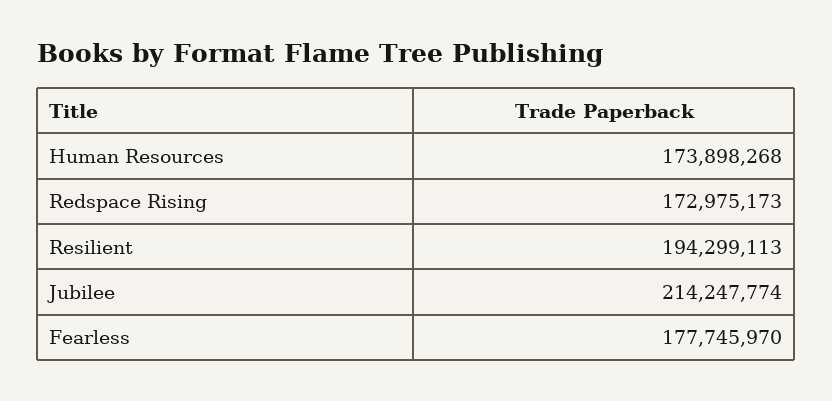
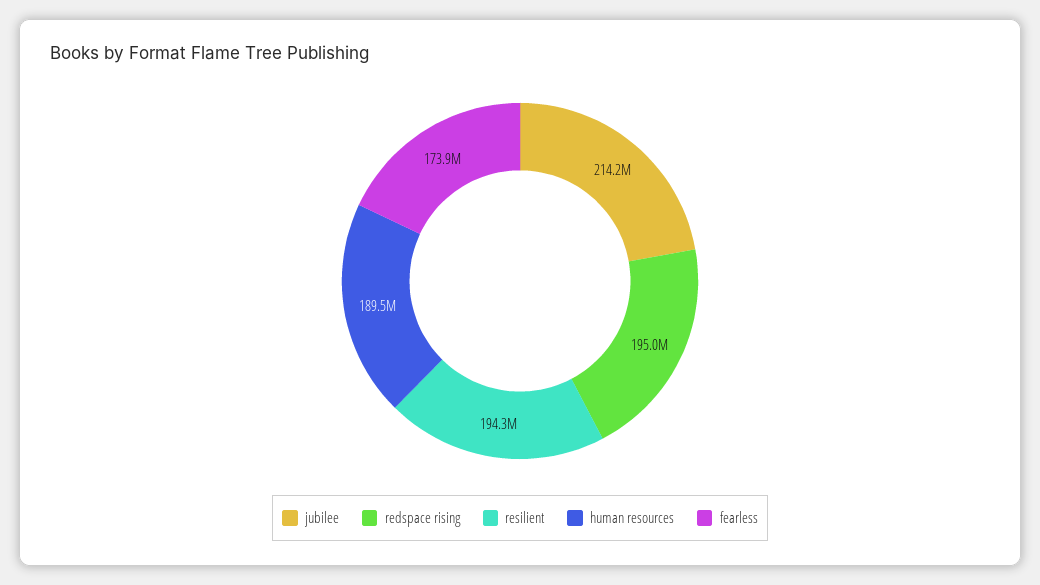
Human Resources: 173898268 -> 189500000
Redspace Rising: 172975173 -> 195000000
Fearless: 177745970 -> 173900000

